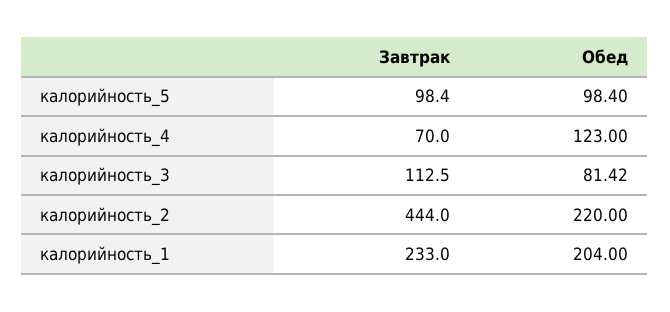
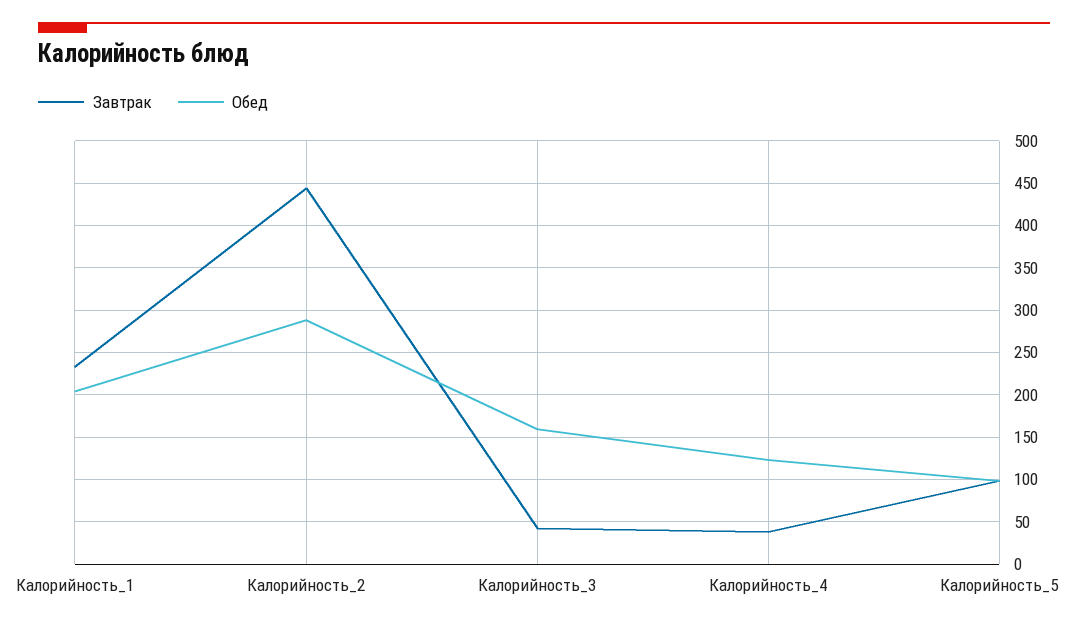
Завтрак, калорийность_4: 70 -> 40
Завтрак, калорийность_3: 112.5 -> 40
Обед, калорийность_3: 81.42 -> 160
Обед, калорийность_2: 220 -> 290

